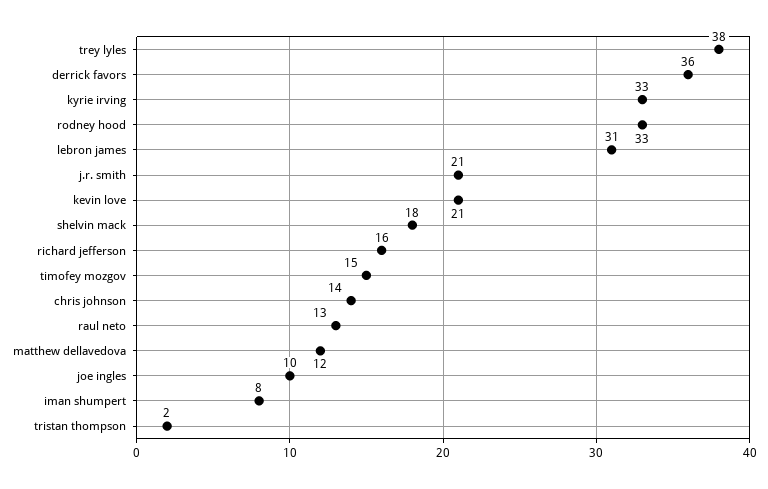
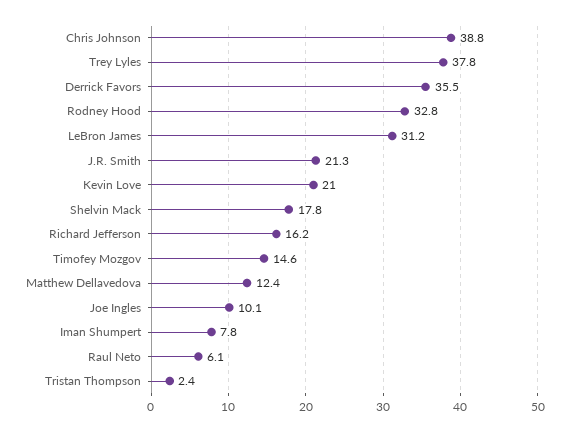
kyrie irving: 33 -> none
chris johnson: 14 -> 38.8
raul neto: 13 -> 6.1

